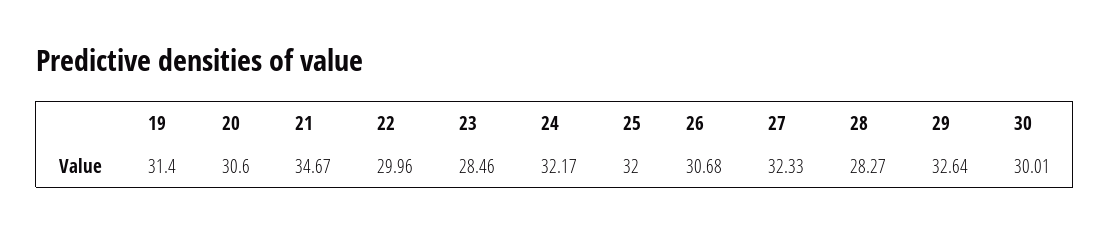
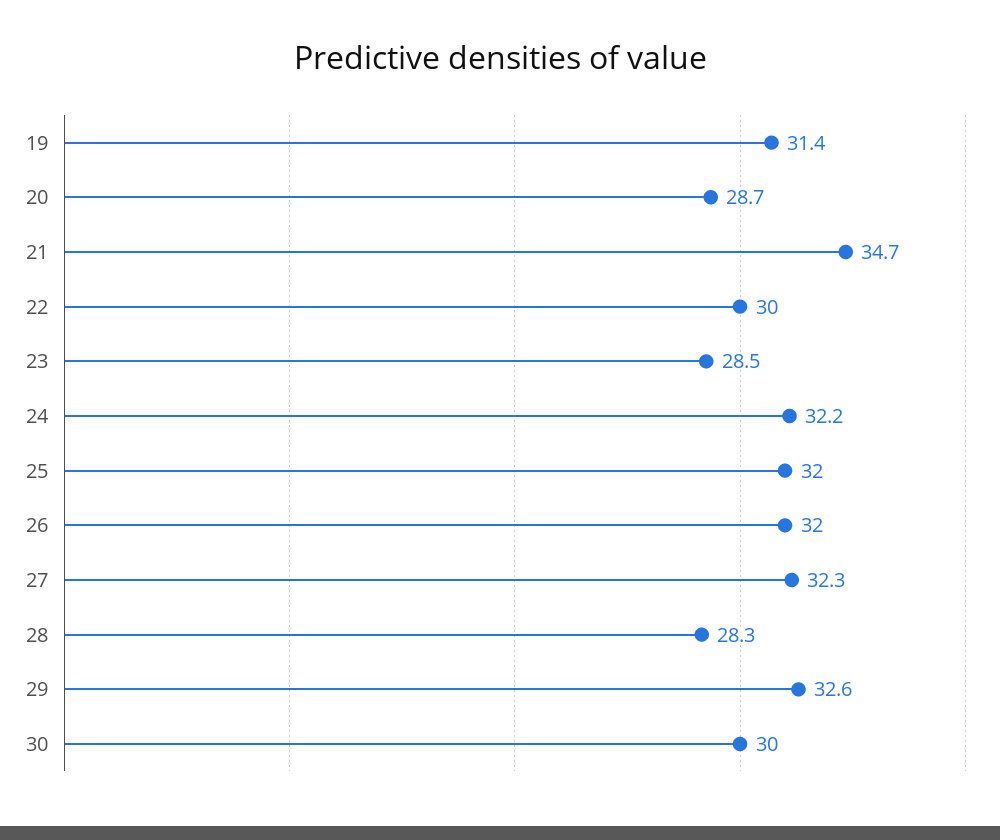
20: 30.6 -> 28.7
26: 30.68 -> 32

